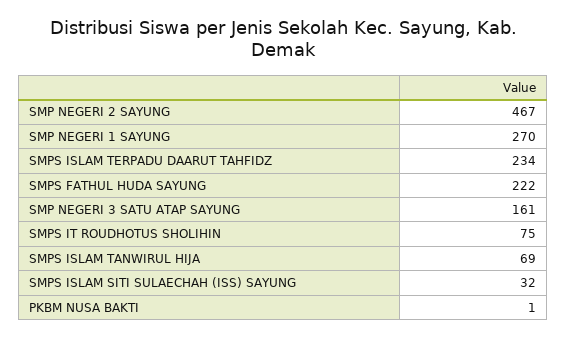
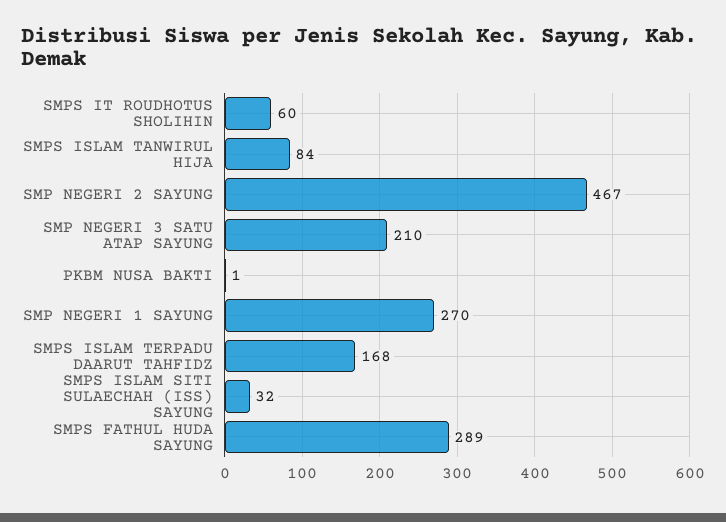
SMPS ISLAM TERPADU DAARUT TAHFIDZ: 234 -> 168
SMPS FATHUL HUDA SAYUNG: 222 -> 289
SMP NEGERI 3 SATU ATAP SAYUNG: 161 -> 210
SMPS IT ROUDHOTUS SHOLIHIN: 75 -> 60
SMPS ISLAM TANWIRUL HIJA: 69 -> 84

